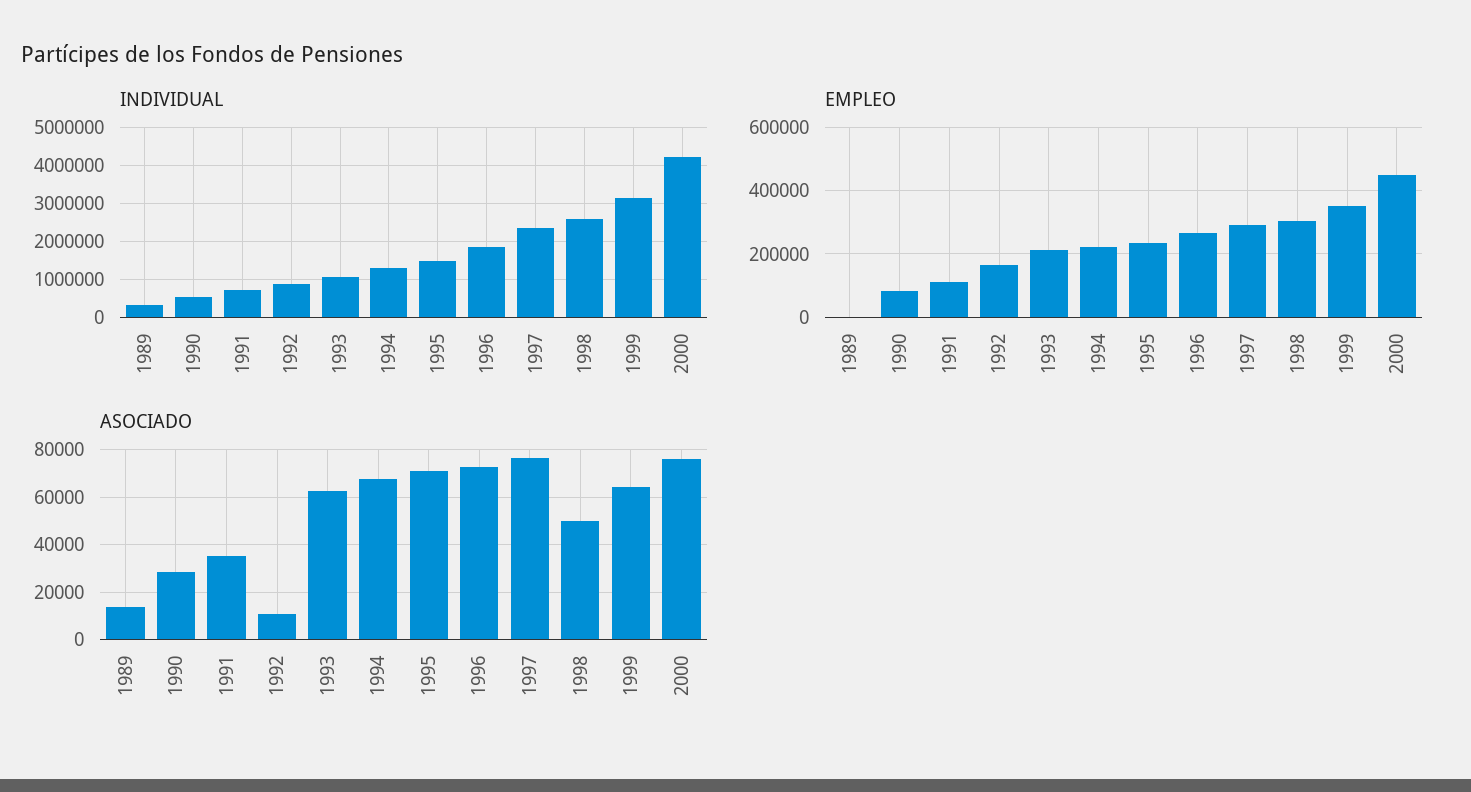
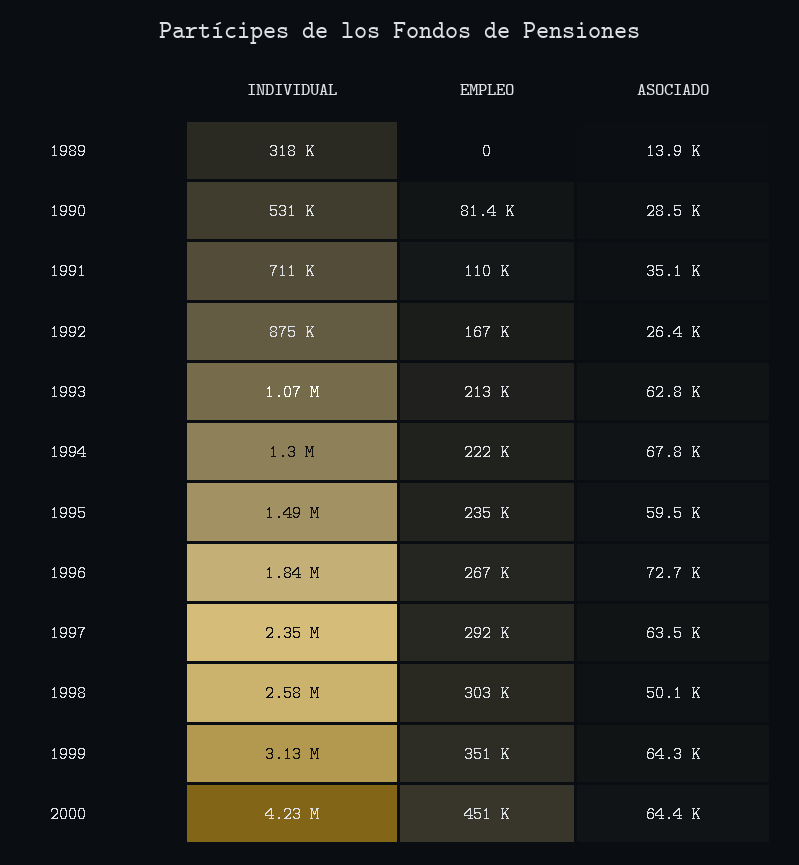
ASOCIADO, 1992: 10000 -> 26400
ASOCIADO, 1995: 70000 -> 59500
ASOCIADO, 1997: 75000 -> 63500
ASOCIADO, 2000: 75000 -> 64400

